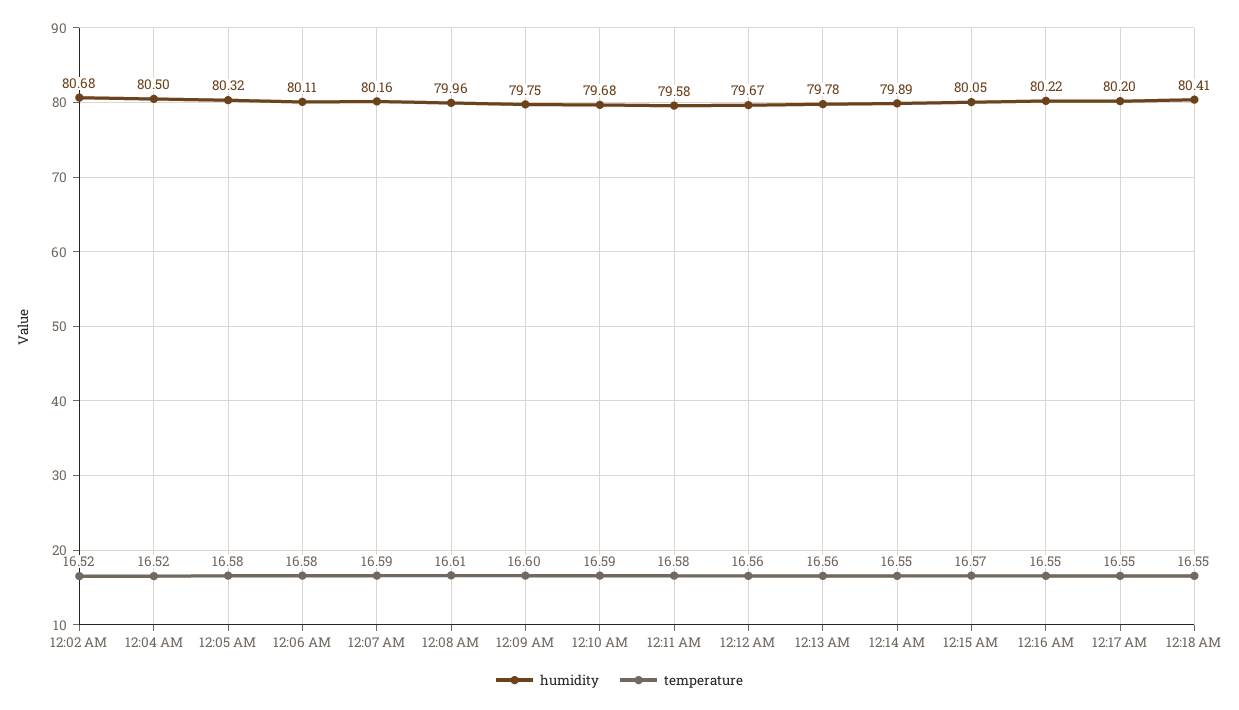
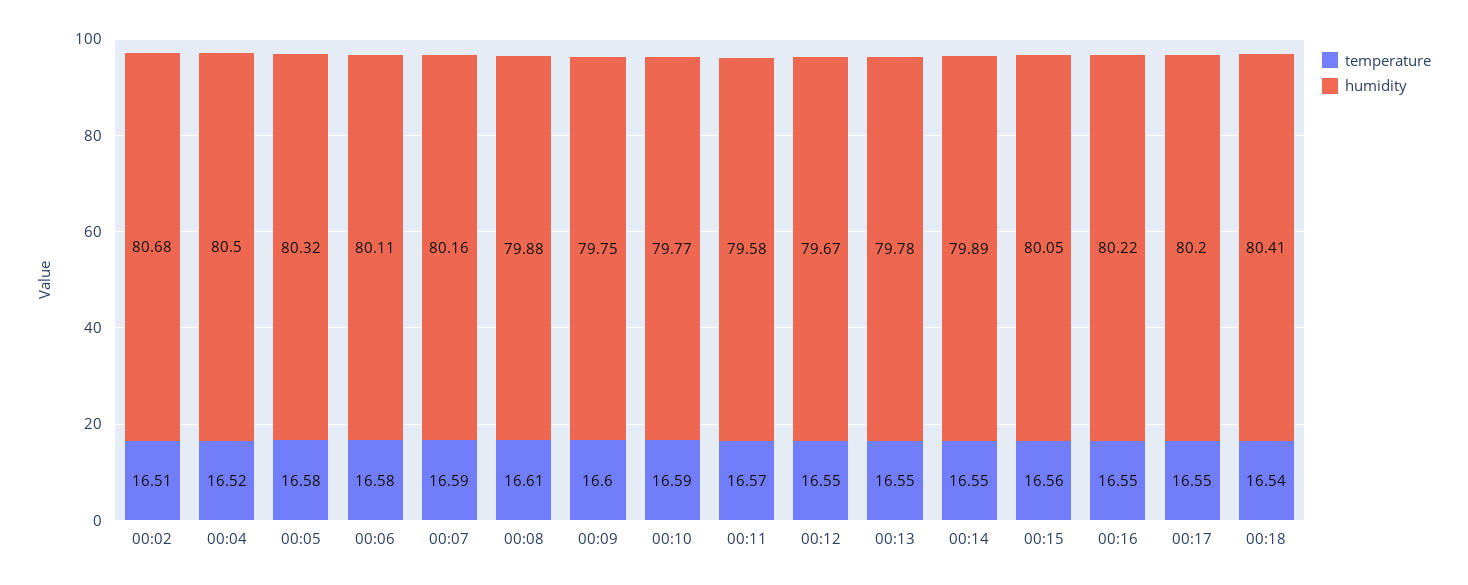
temperature, 12:02 AM: 16.52 -> 16.51
humidity, 12:08 AM: 79.96 -> 79.88
humidity, 12:10 AM: 79.68 -> 79.77
temperature, 12:11 AM: 16.58 -> 16.57
temperature, 12:12 AM: 16.56 -> 16.55
temperature, 12:13 AM: 16.56 -> 16.55
temperature, 12:15 AM: 16.57 -> 16.56
temperature, 12:18 AM: 16.55 -> 16.54

